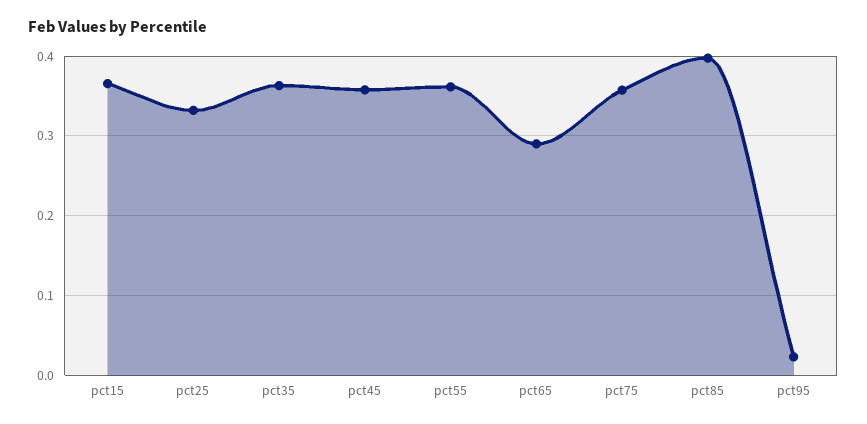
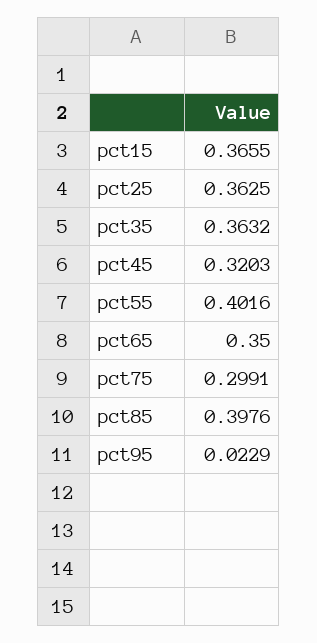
pct25: 0.33 -> 0.3625
pct45: 0.36 -> 0.3203
pct55: 0.36 -> 0.4016
pct65: 0.29 -> 0.35
pct75: 0.36 -> 0.2991

